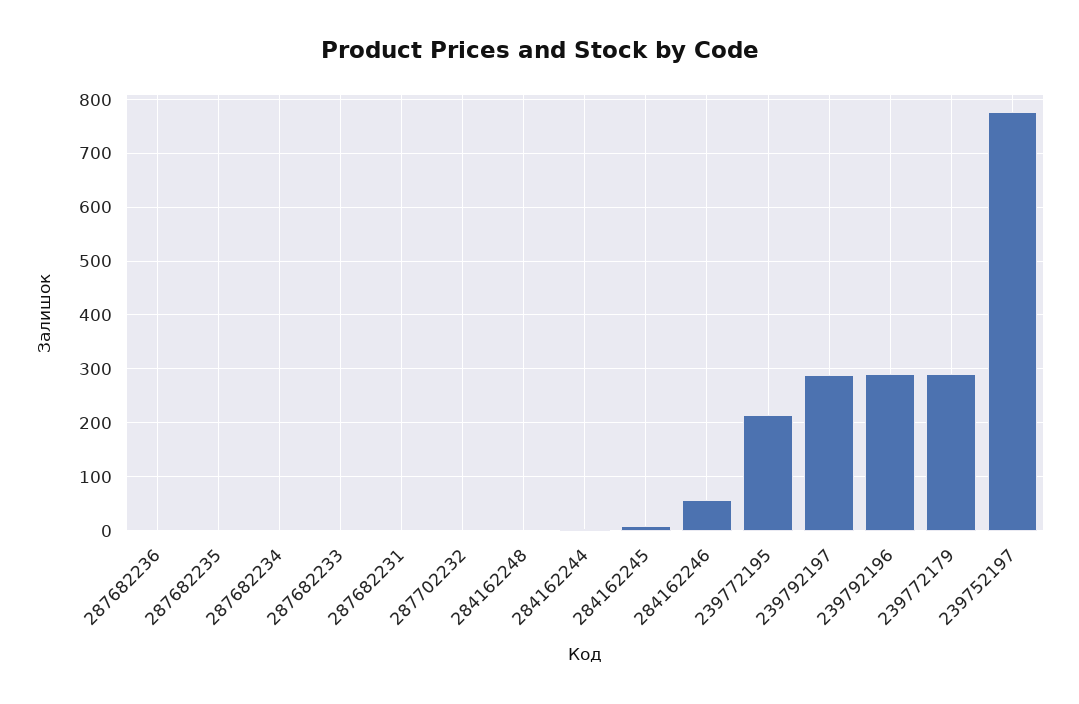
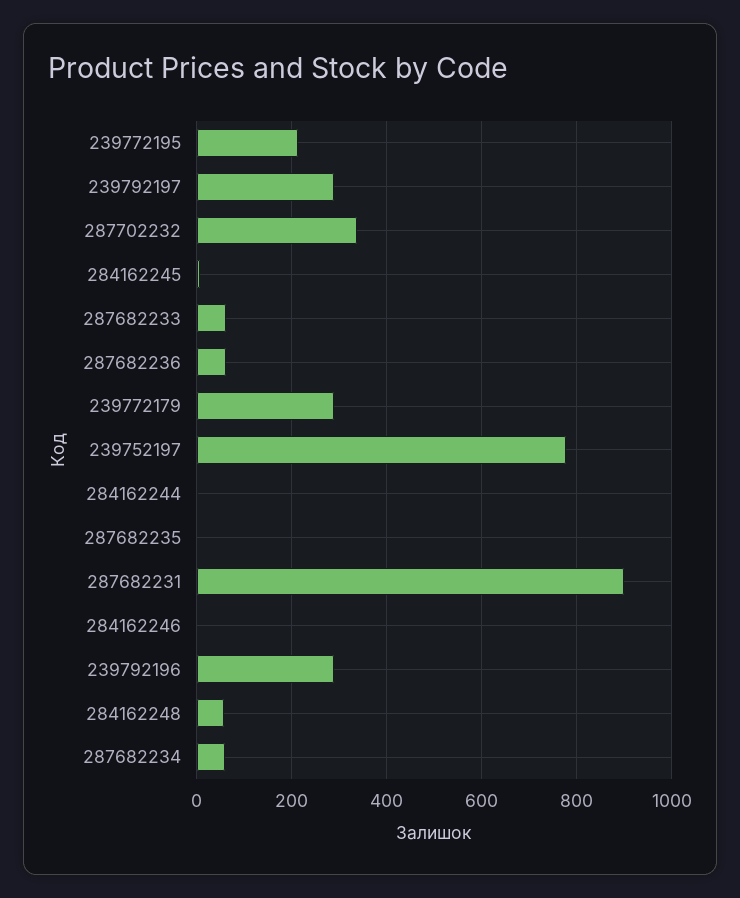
287682236: 0 -> 60
287682234: 0 -> 60
287682233: 0 -> 60
287682231: 0 -> 900
287702232: 0 -> 340
284162248: 0 -> 60
284162246: 60 -> 0

